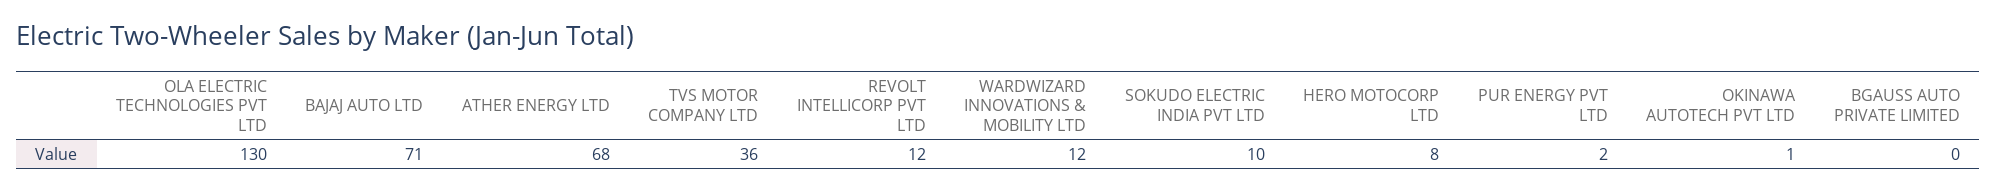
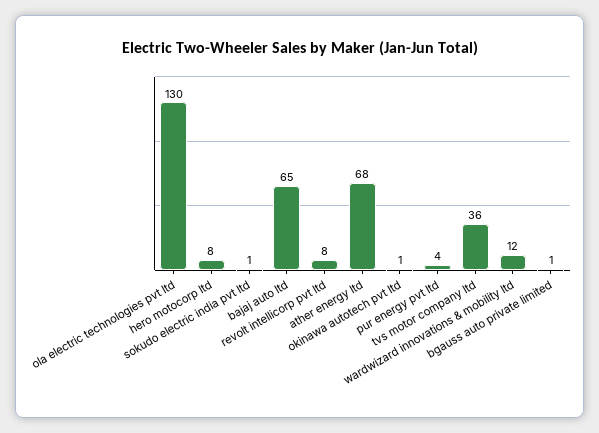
BAJAJ AUTO LTD: 71 -> 65
REVOLT INTELLICORP PVT LTD: 12 -> 8
SOKUDO ELECTRIC INDIA PVT LTD: 10 -> 1
PUR ENERGY PVT LTD: 2 -> 4
BGAUSS AUTO PRIVATE LIMITED: 0 -> 1

